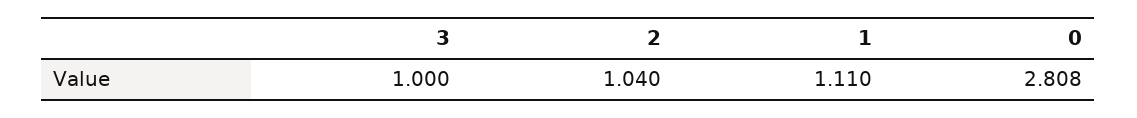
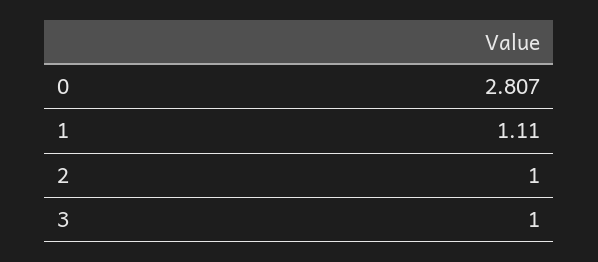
2: 1.04 -> 1
0: 2.808 -> 2.807

